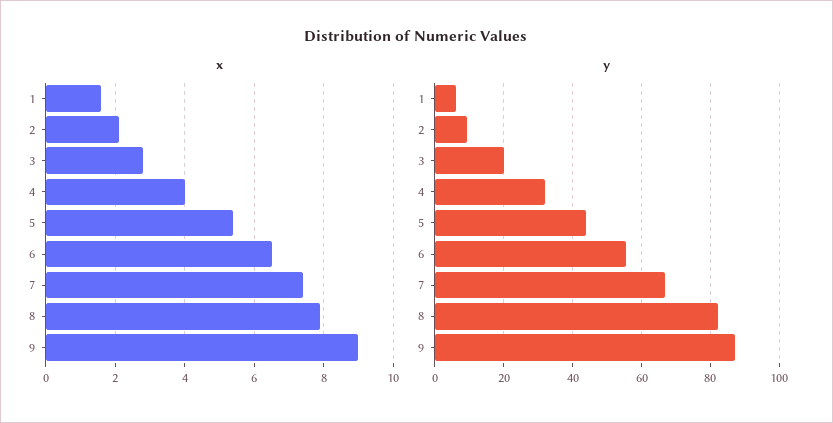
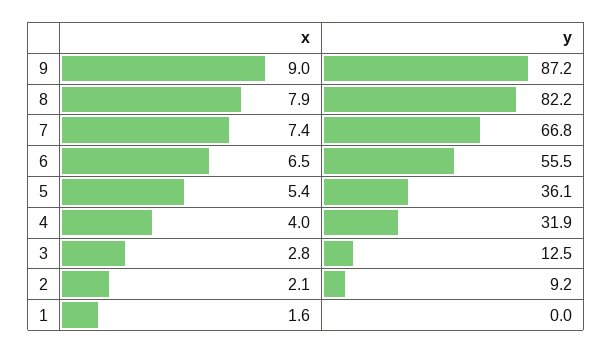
y, 1: 6 -> 0
y, 3: 20 -> 12.5
y, 5: 44 -> 36.1

